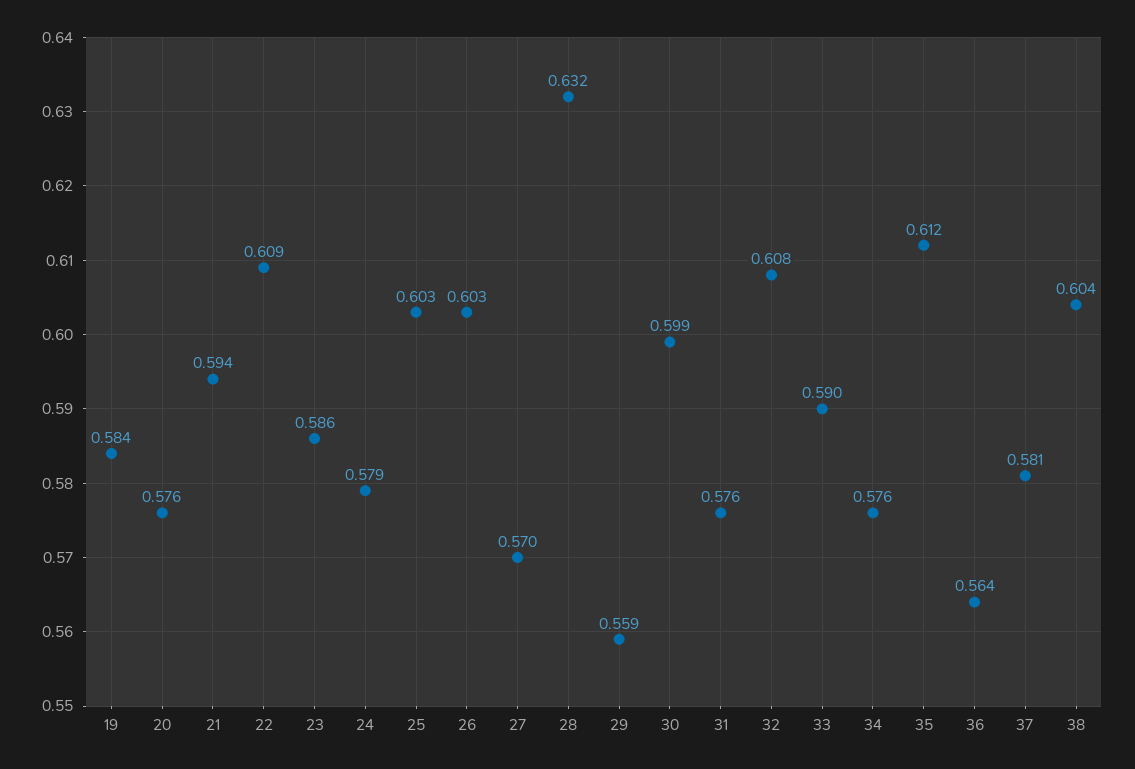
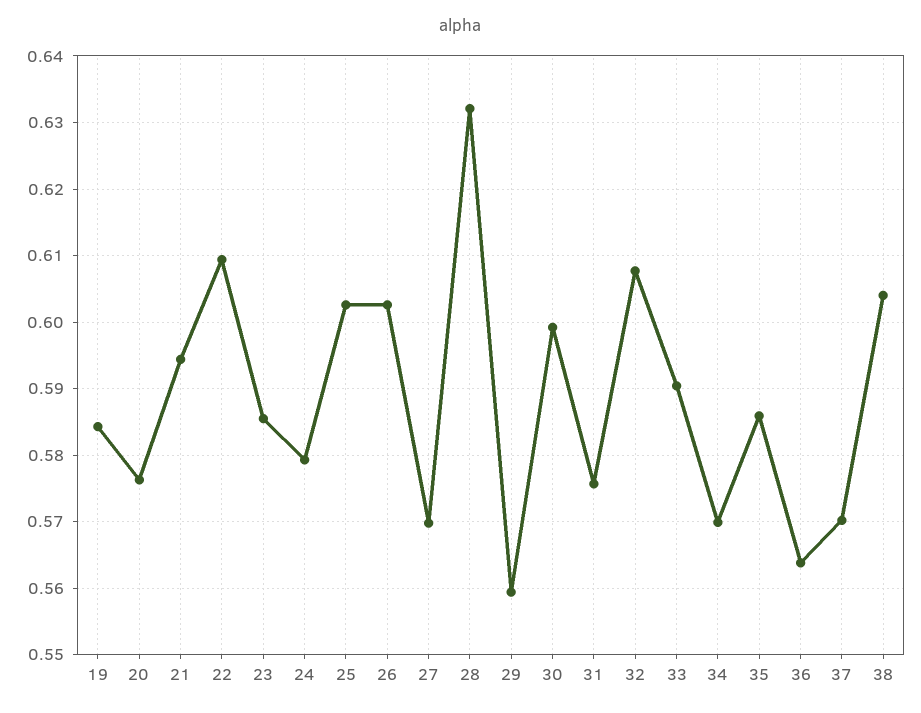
34: 0.576 -> 0.57
35: 0.612 -> 0.586
37: 0.581 -> 0.57

